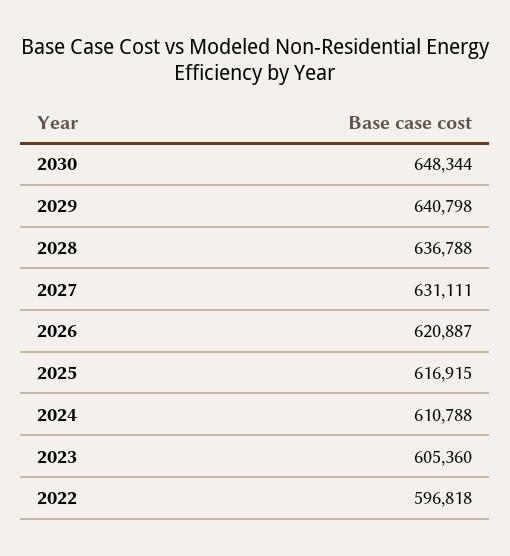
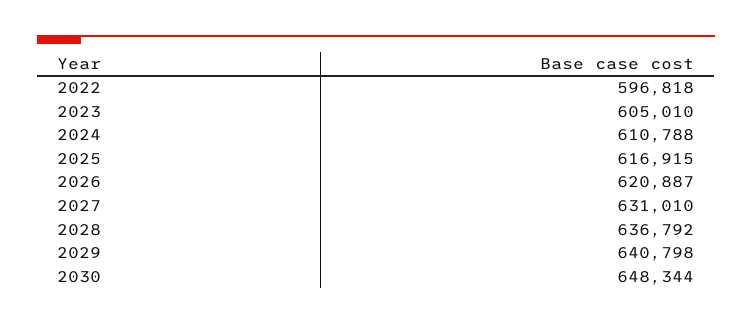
2028: 636788 -> 636792
2027: 631111 -> 631010
2023: 605360 -> 605010

